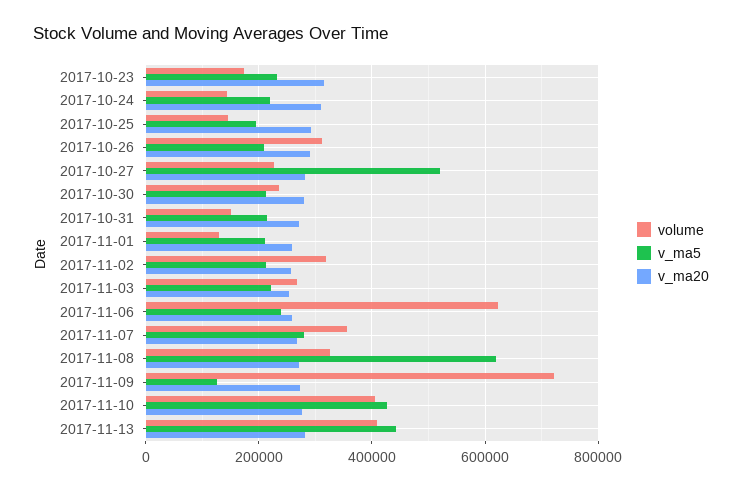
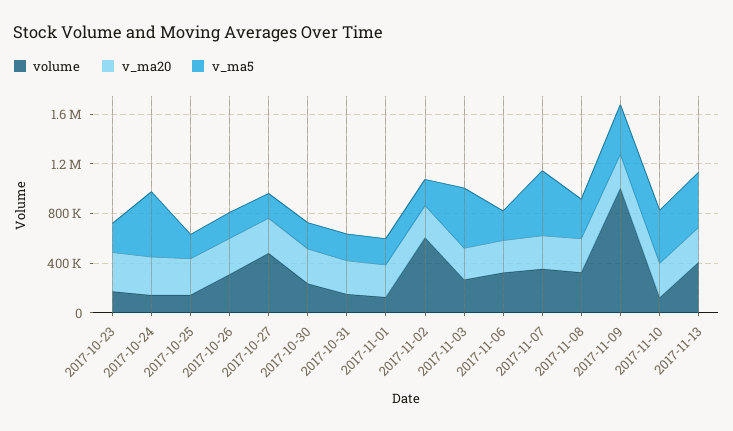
v_ma5, 2017-10-24: 220000 -> 500000
volume, 2017-10-27: 220000 -> 500000
v_ma5, 2017-10-27: 520000 -> 200000
volume, 2017-11-02: 320000 -> 600000
v_ma5, 2017-11-03: 220000 -> 500000
volume, 2017-11-06: 620000 -> 300000
v_ma5, 2017-11-07: 280000 -> 500000
v_ma5, 2017-11-08: 620000 -> 300000
volume, 2017-11-09: 720000 -> 1000000
v_ma5, 2017-11-09: 120000 -> 400000
volume, 2017-11-10: 400000 -> 100000

